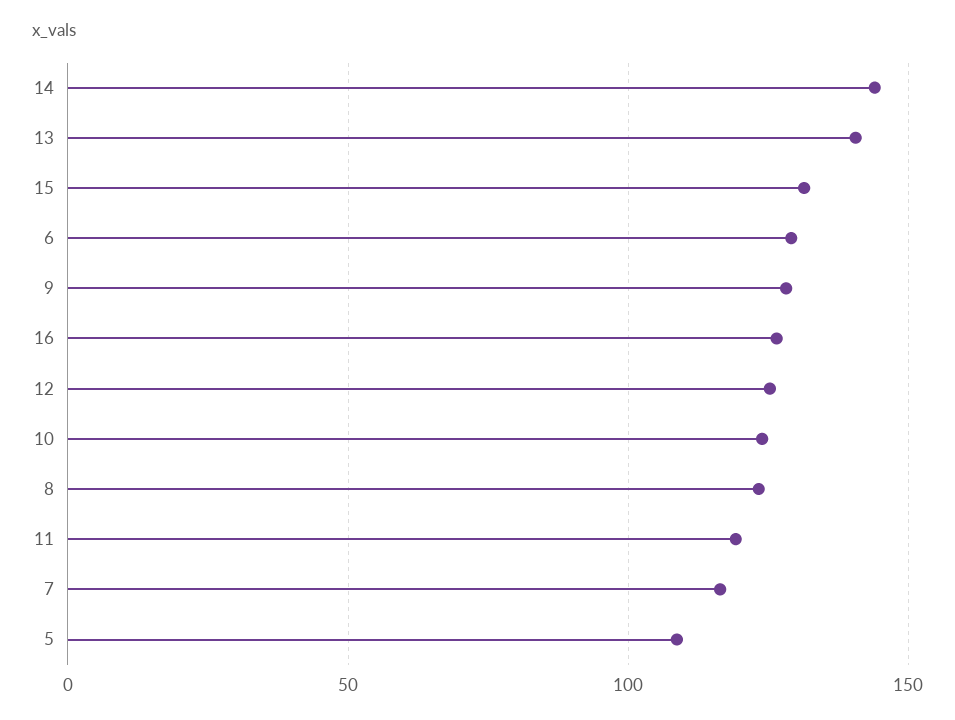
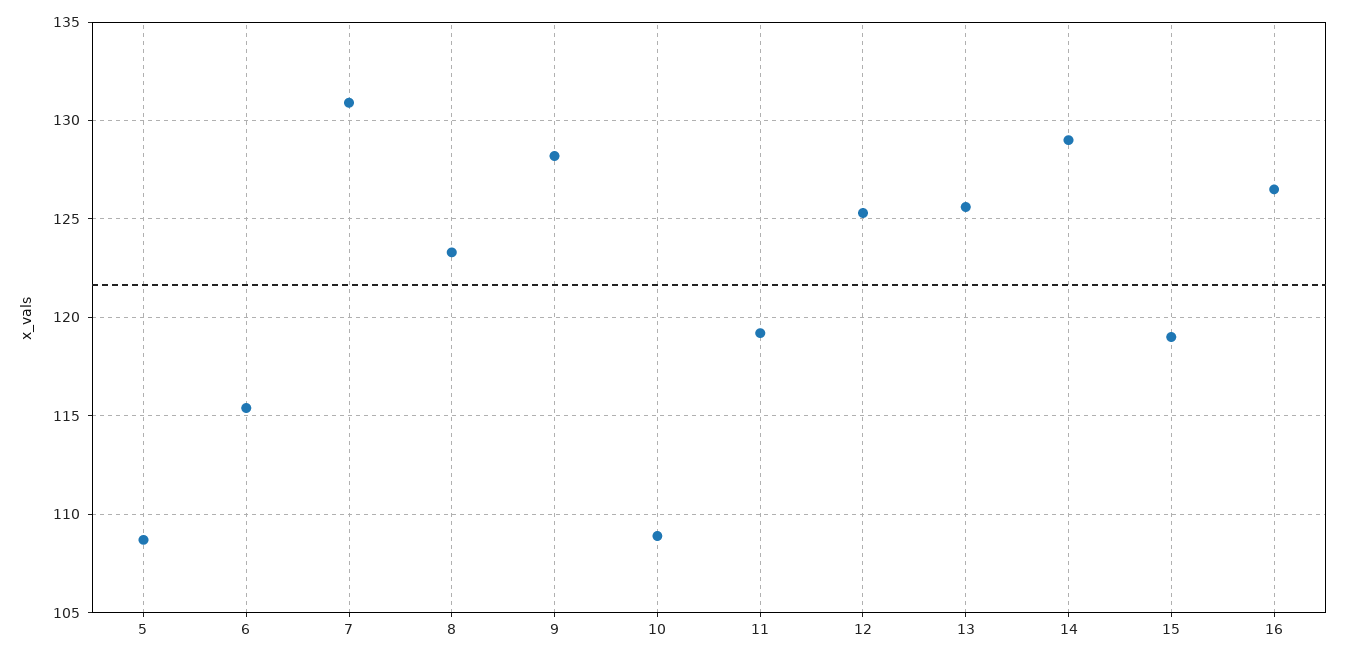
14: 145 -> 129
13: 140 -> 125.5
15: 130 -> 119
6: 130 -> 115.5
10: 125 -> 109
7: 115 -> 131

